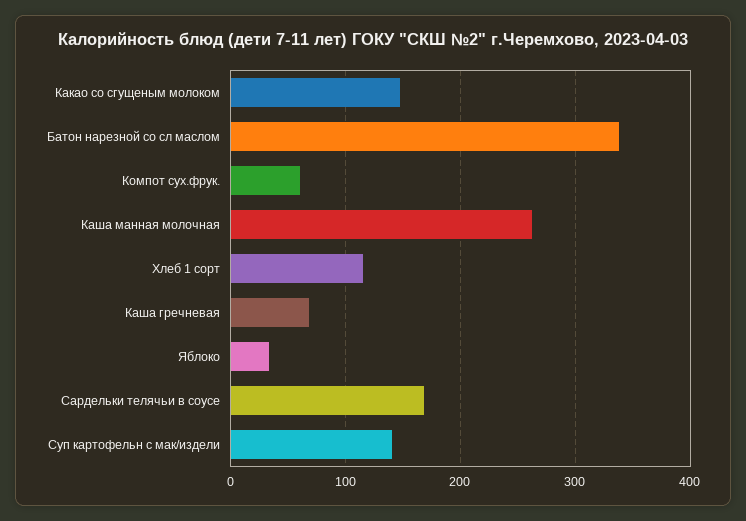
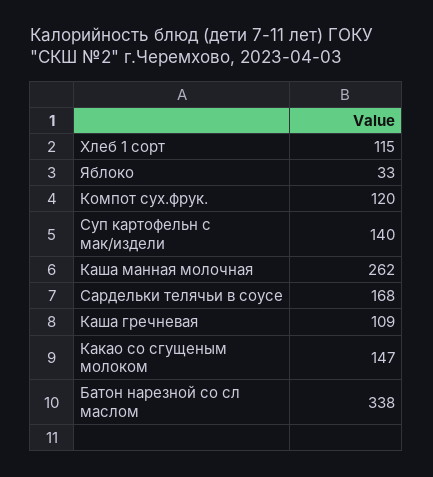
Компот сух.фрук.: 60 -> 120
Каша гречневая: 70 -> 109

